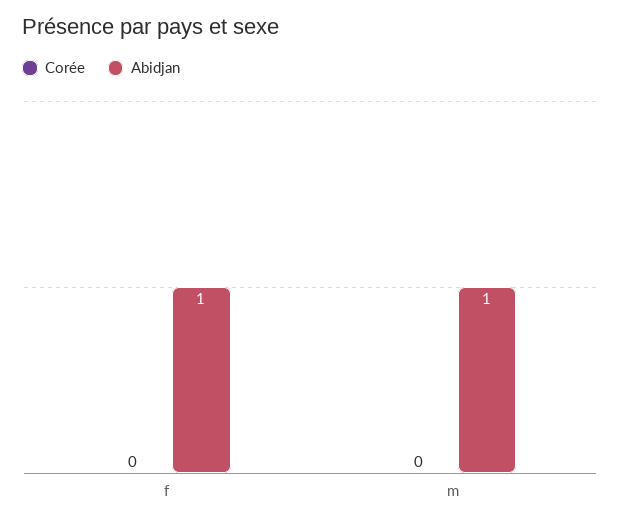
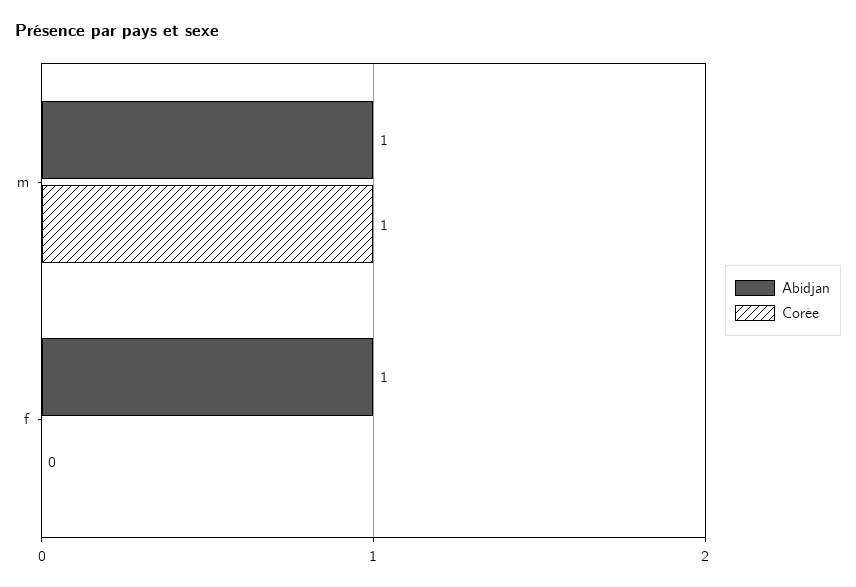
Corée, m: 0 -> 1

